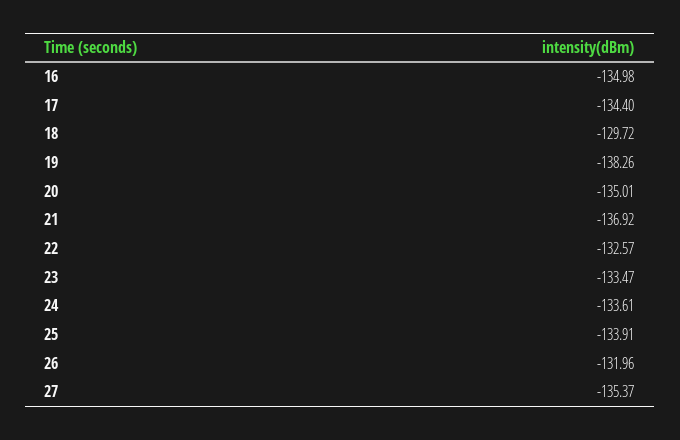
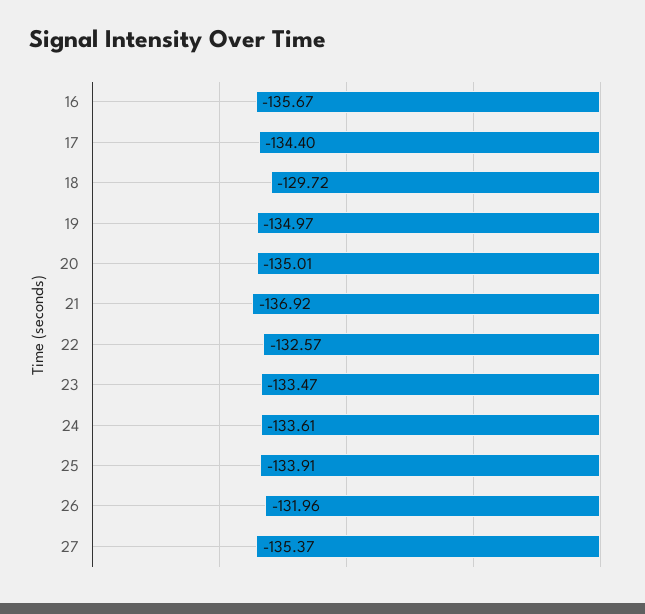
16: -134.98 -> -135.67
19: -138.26 -> -134.97

